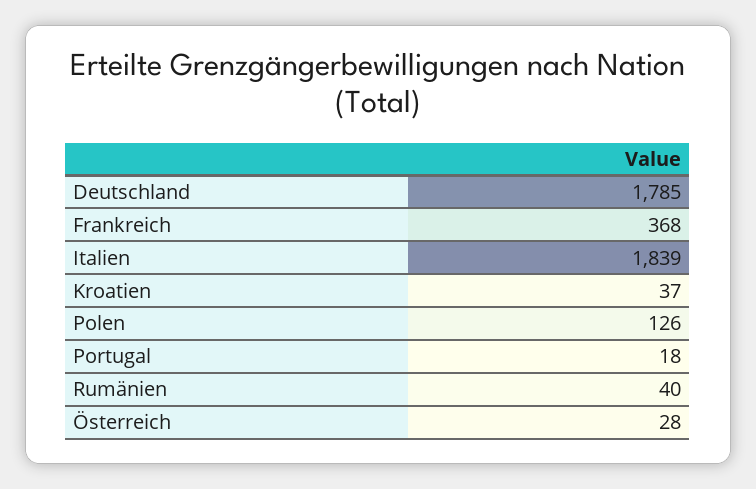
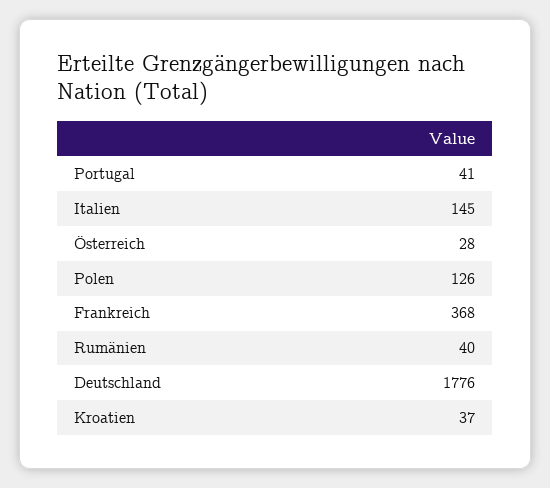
Deutschland: 1785 -> 1776
Italien: 1839 -> 145
Portugal: 18 -> 41

